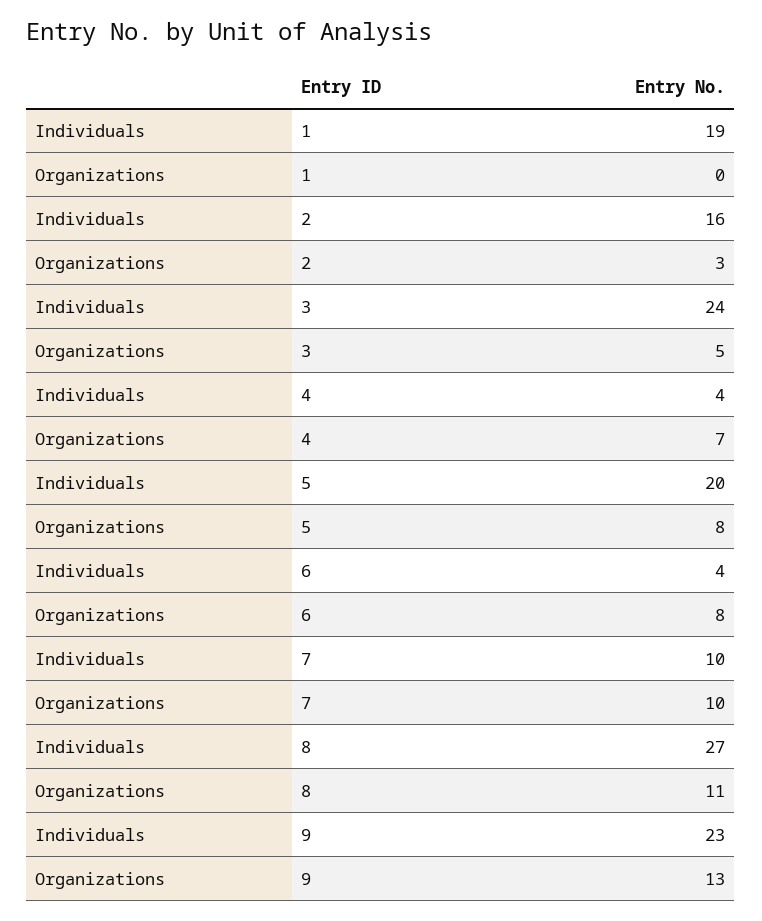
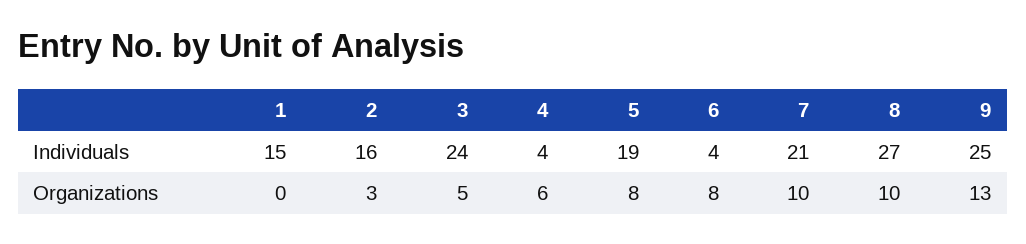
Individuals, 1: 19 -> 15
Organizations, 4: 7 -> 6
Individuals, 5: 20 -> 19
Individuals, 7: 10 -> 21
Organizations, 8: 11 -> 10
Individuals, 9: 23 -> 25

